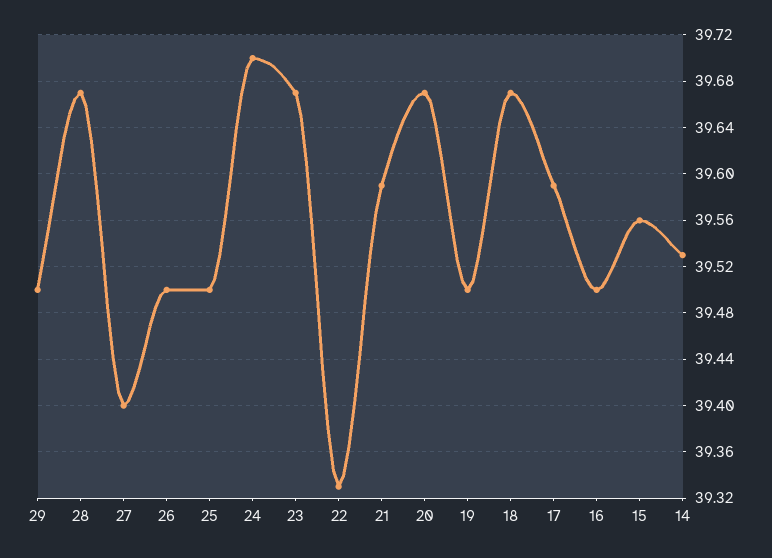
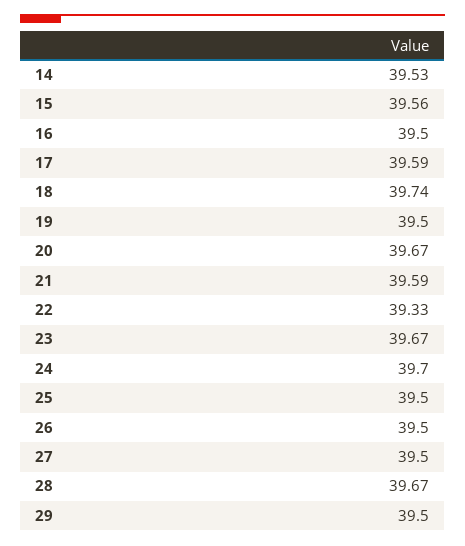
27: 39.4 -> 39.5
18: 39.67 -> 39.74

